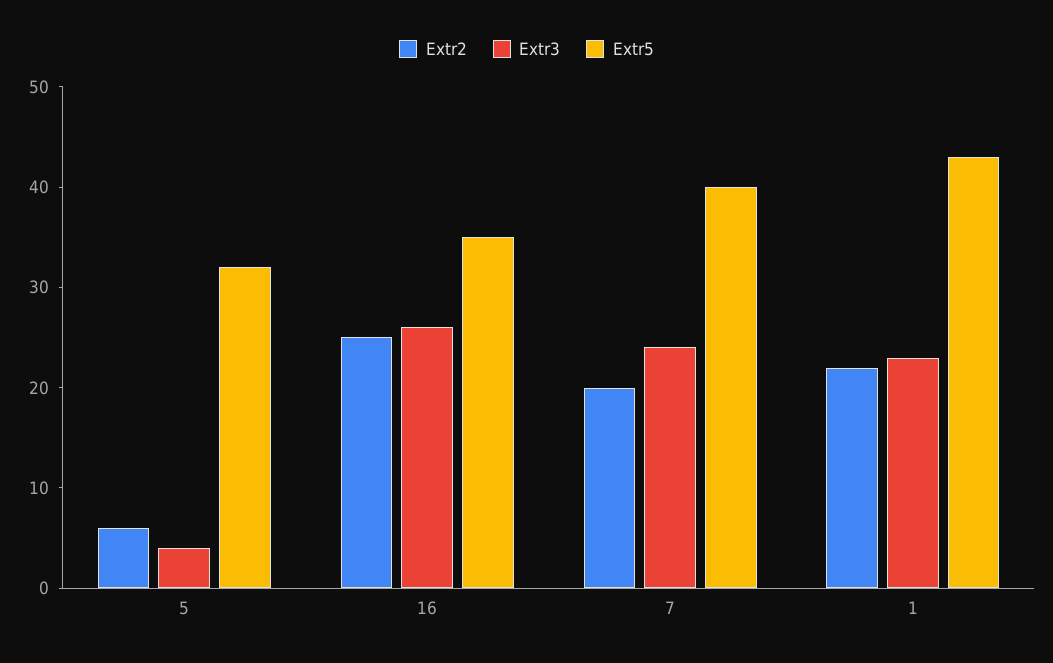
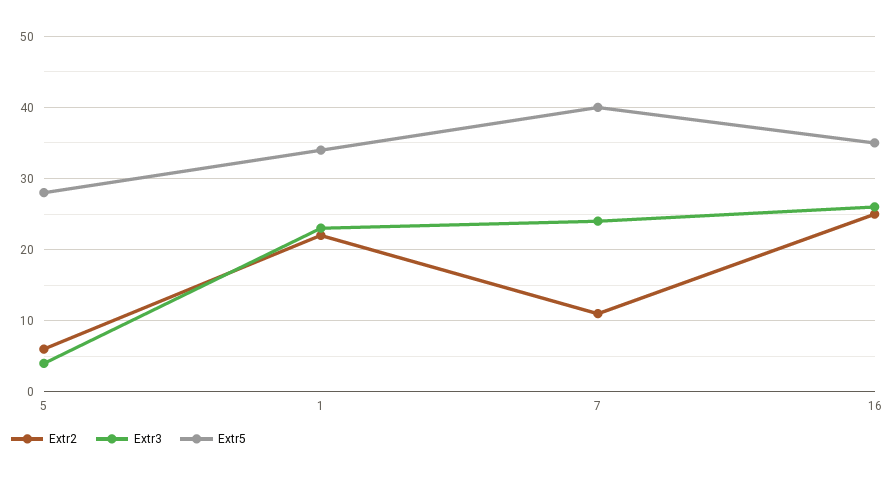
Extr5, 5: 32 -> 28
Extr2, 7: 20 -> 11
Extr5, 1: 43 -> 34

